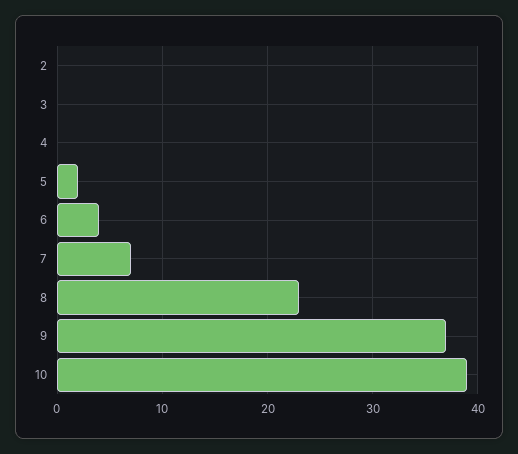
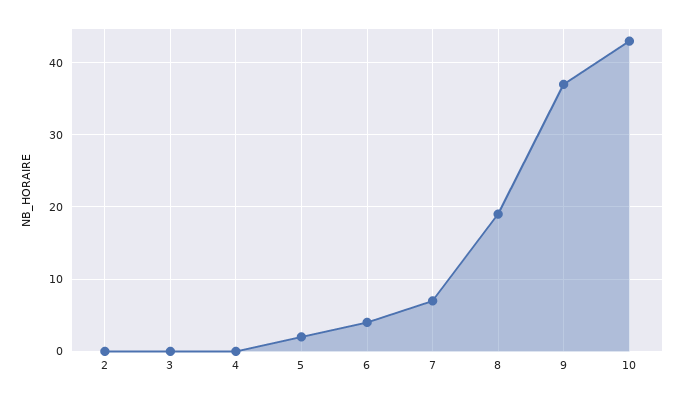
8: 23 -> 19
10: 39 -> 43

